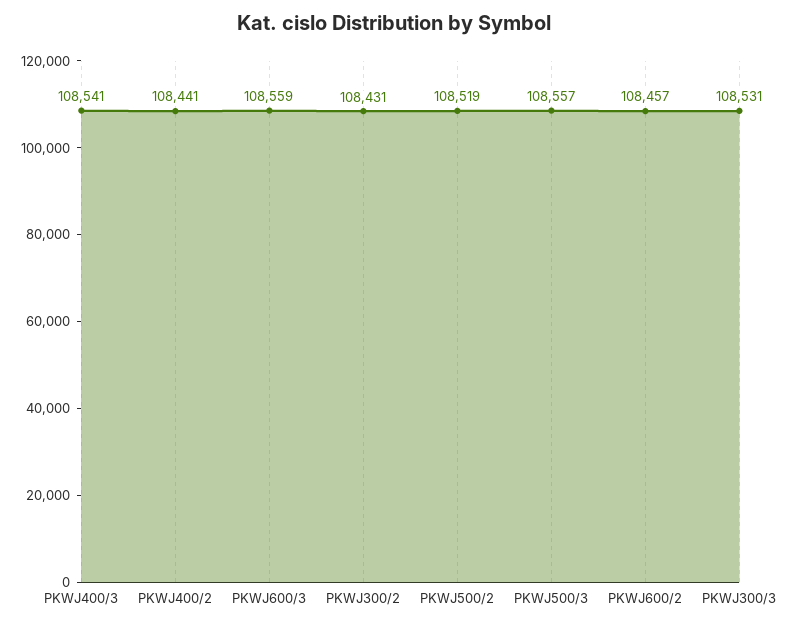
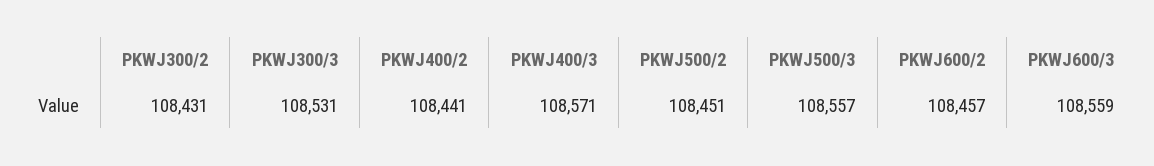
PKWJ400/3: 108541 -> 108571
PKWJ500/2: 108519 -> 108451

